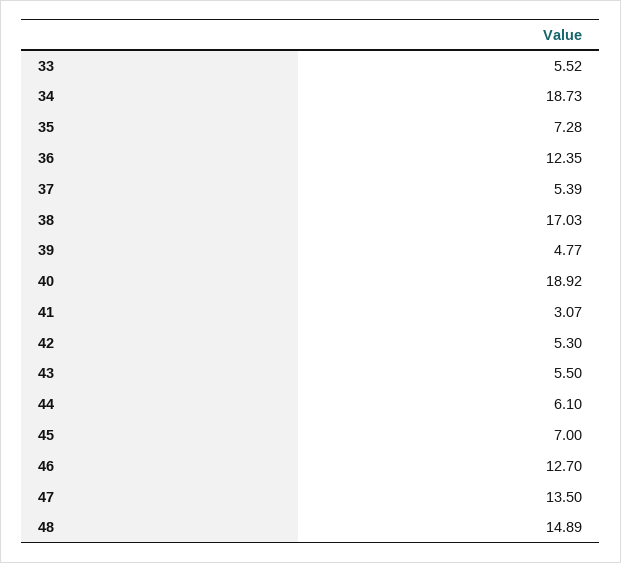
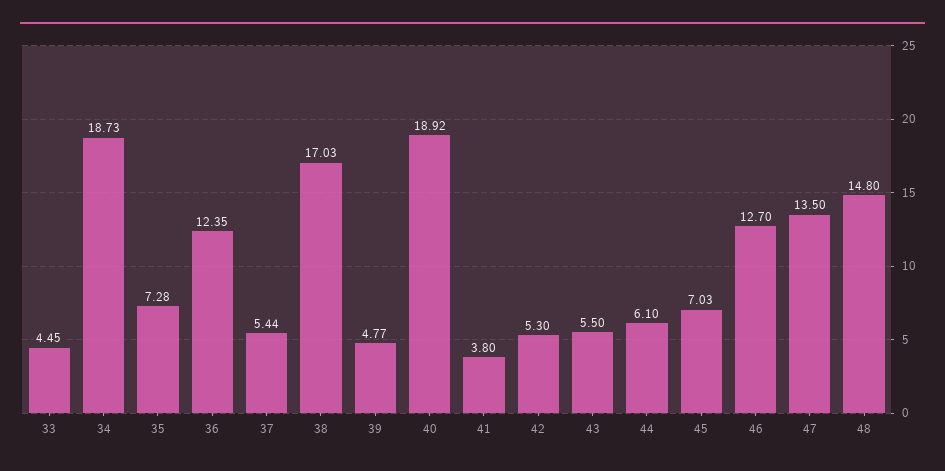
33: 5.52 -> 4.45
37: 5.39 -> 5.44
41: 3.07 -> 3.8
45: 7 -> 7.03
48: 14.89 -> 14.8

